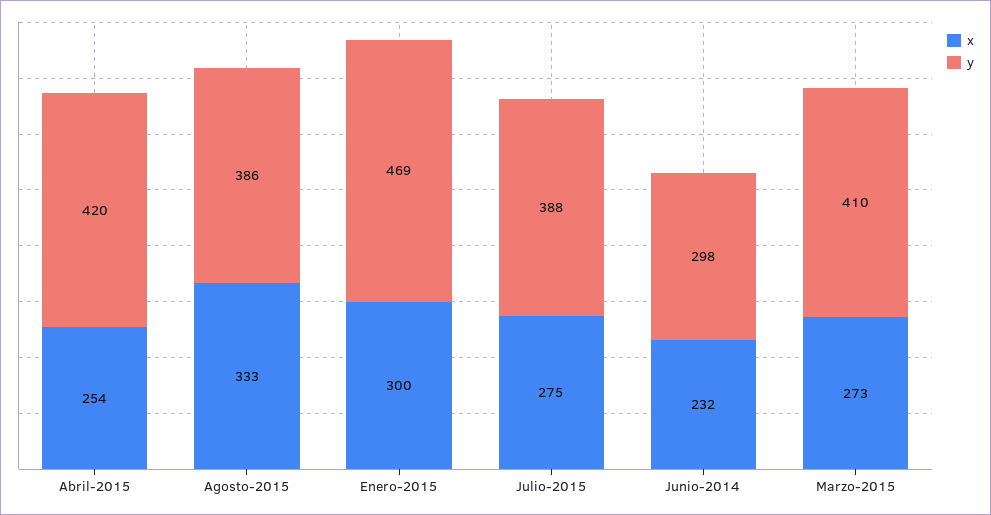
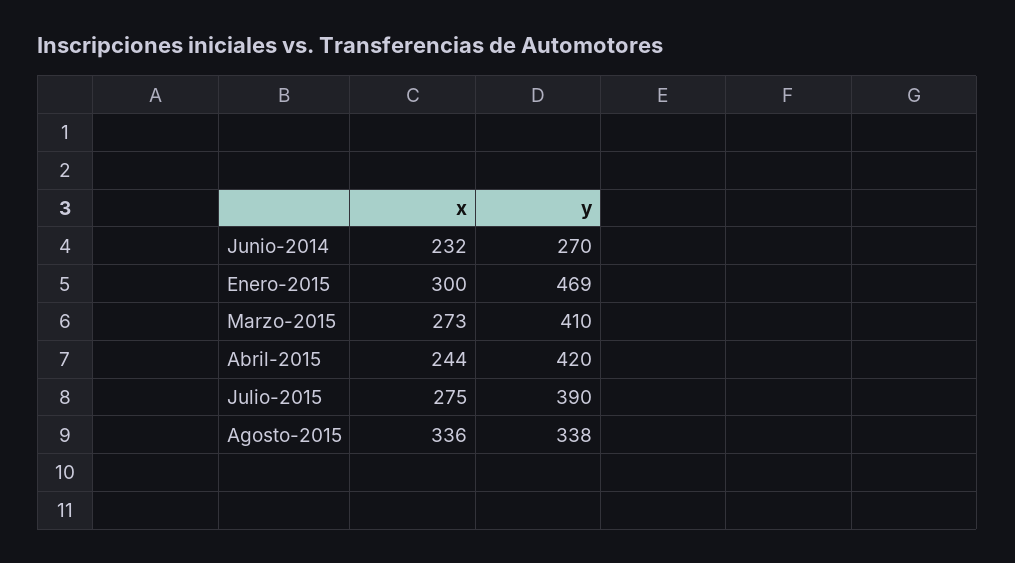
x, Abril-2015: 254 -> 244
x, Agosto-2015: 333 -> 336
y, Agosto-2015: 386 -> 338
y, Julio-2015: 388 -> 390
y, Junio-2014: 298 -> 270

